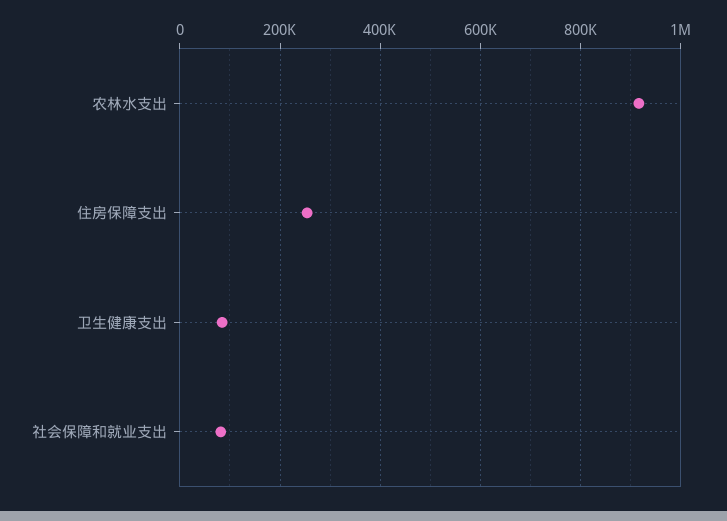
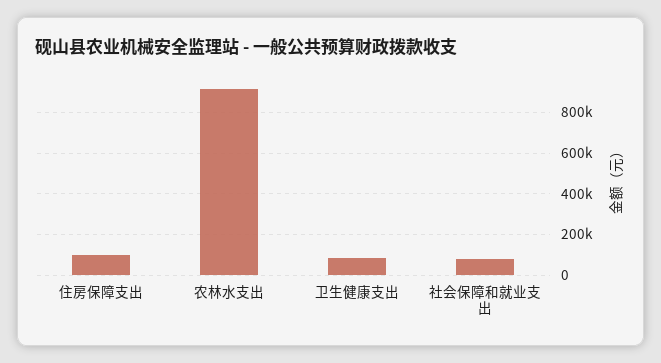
住房保障支出: 260000 -> 100000

